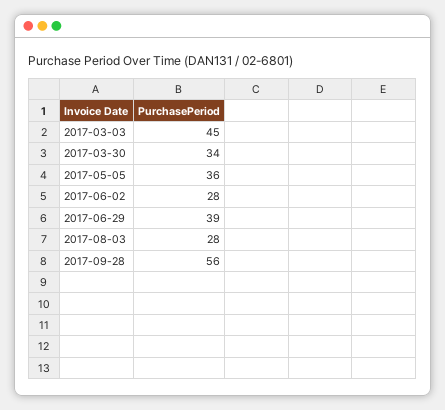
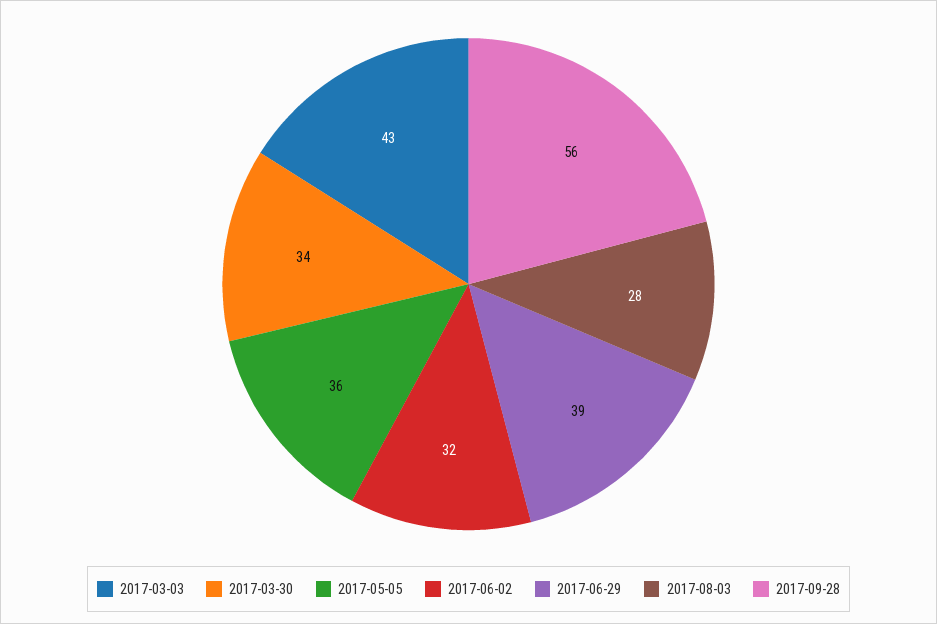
2017-03-03: 45 -> 43
2017-06-02: 28 -> 32

